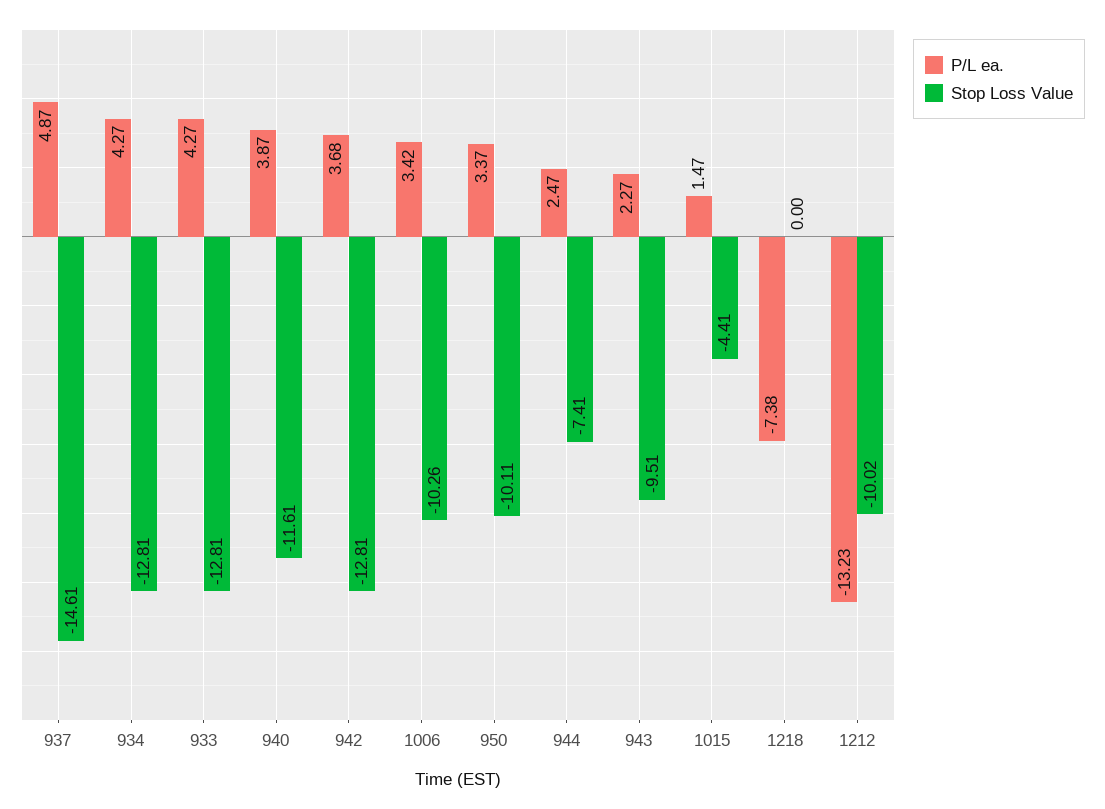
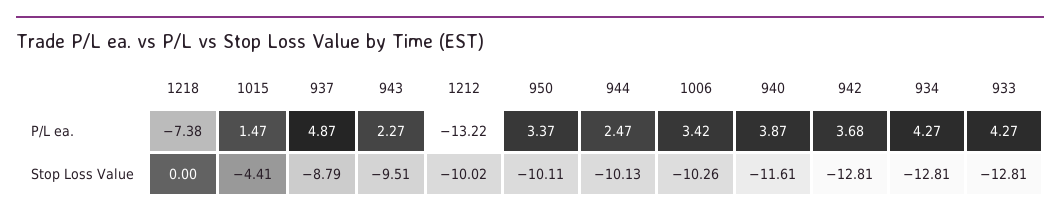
Stop Loss Value, 937: -14.61 -> -8.79
Stop Loss Value, 944: -7.41 -> -10.13
P/L ea., 1212: -13.23 -> -13.22

